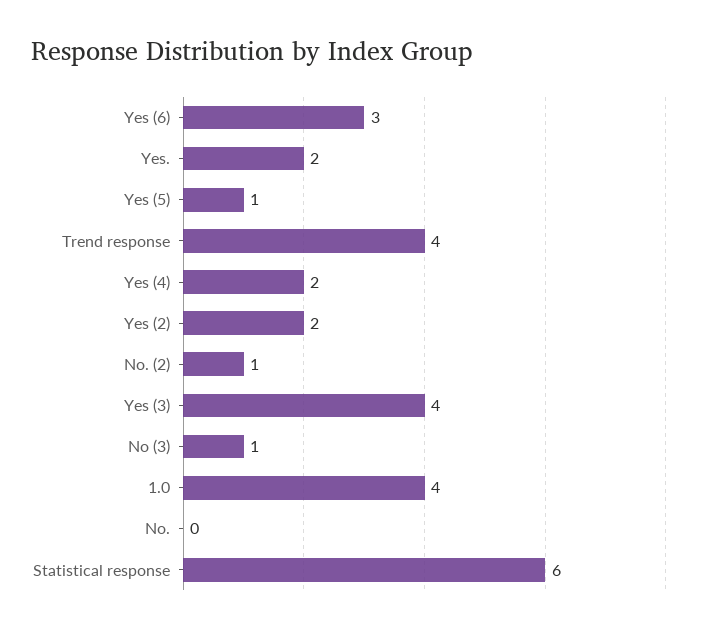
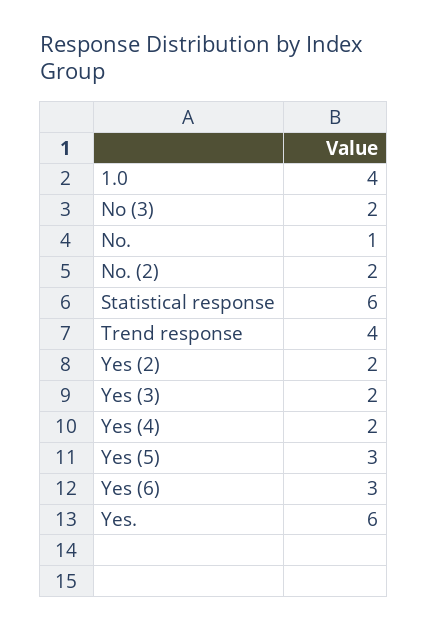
Yes.: 2 -> 6
Yes (5): 1 -> 3
No. (2): 1 -> 2
Yes (3): 4 -> 2
No (3): 1 -> 2
No.: 0 -> 1

